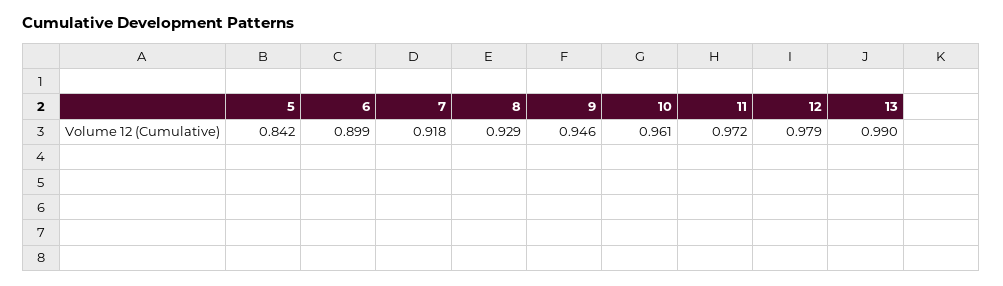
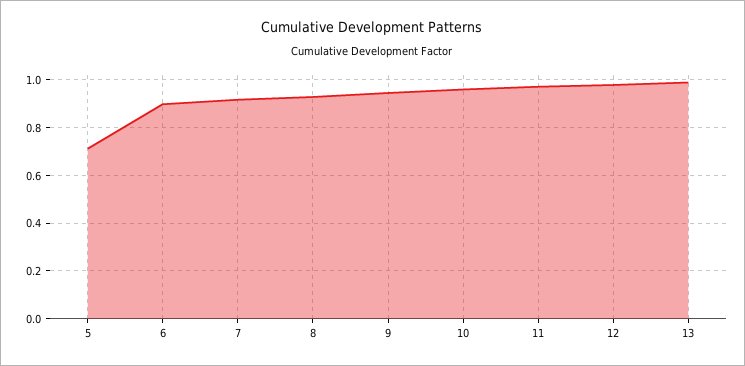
5: 0.842 -> 0.7

